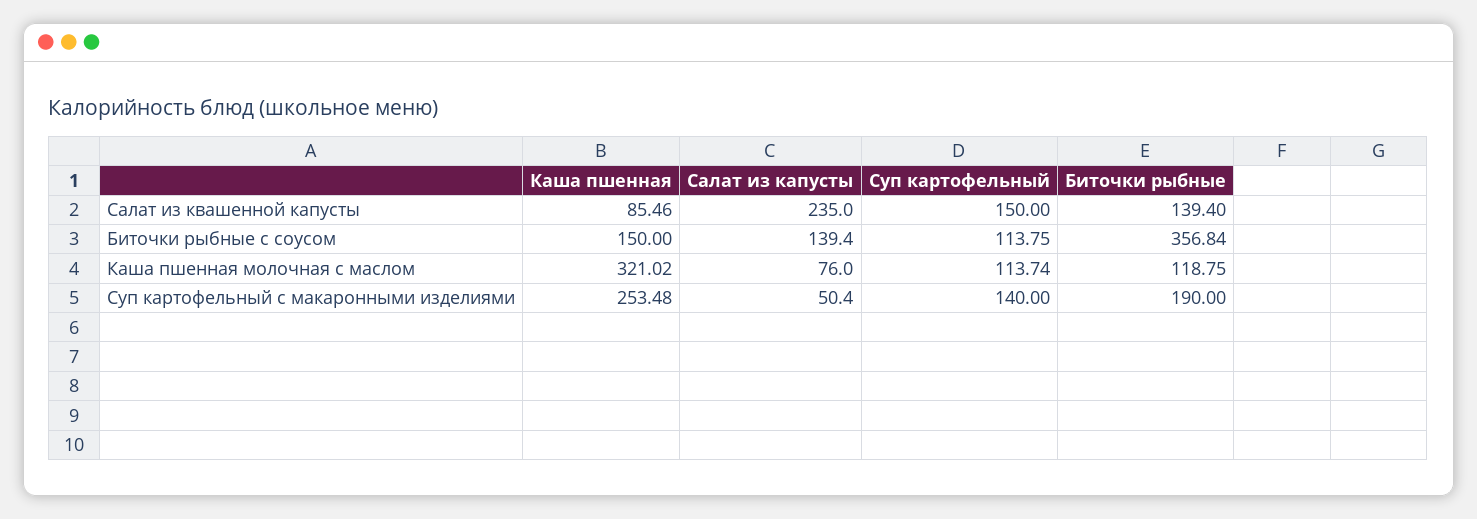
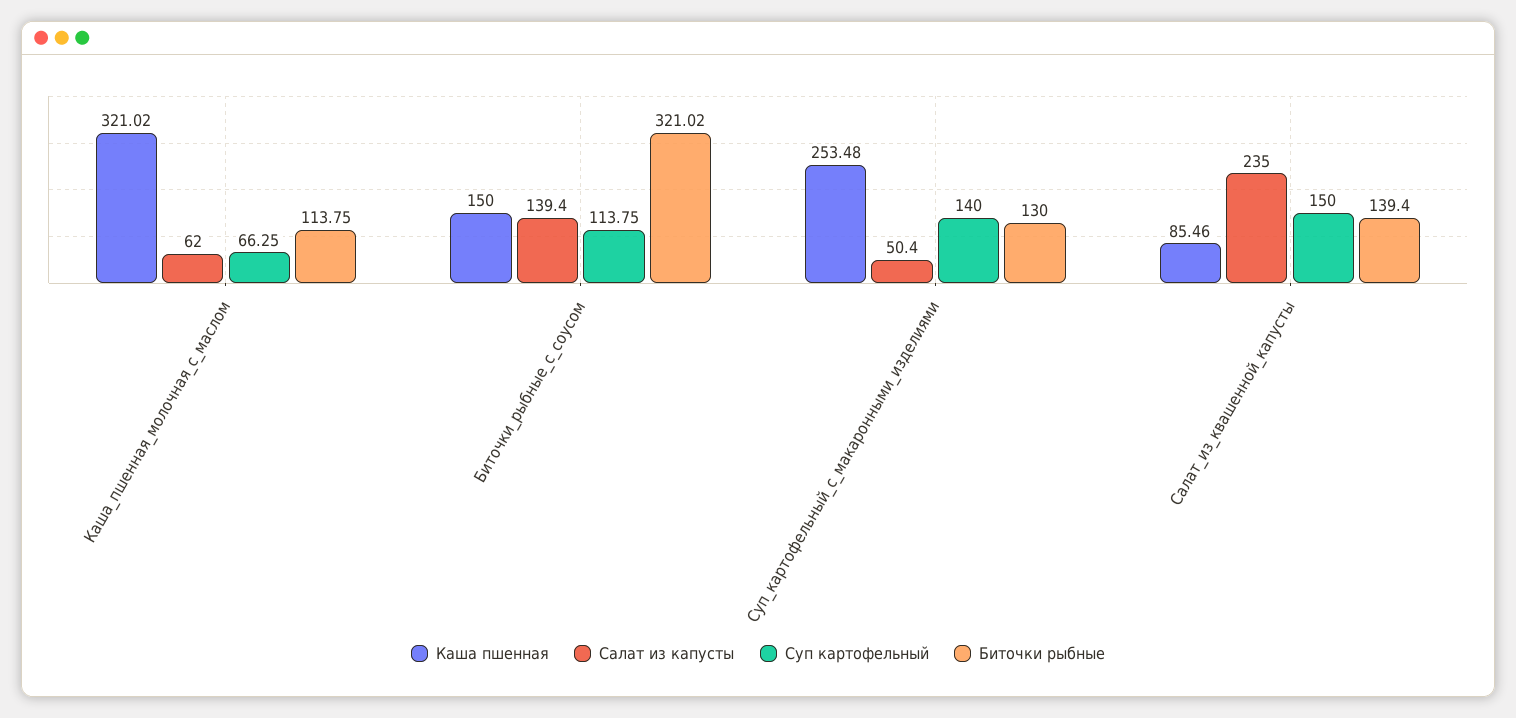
Биточки рыбные, Биточки рыбные с соусом: 356.84 -> 321.02
Салат из капусты, Каша пшенная молочная с маслом: 76 -> 62
Суп картофельный, Каша пшенная молочная с маслом: 113.74 -> 66.25
Биточки рыбные, Каша пшенная молочная с маслом: 118.75 -> 113.75
Биточки рыбные, Суп картофельный с макаронными изделиями: 190 -> 130

